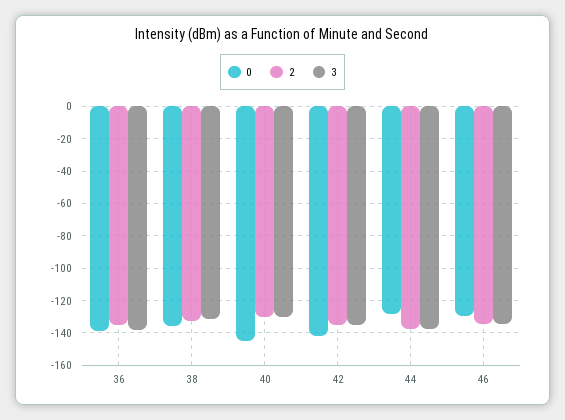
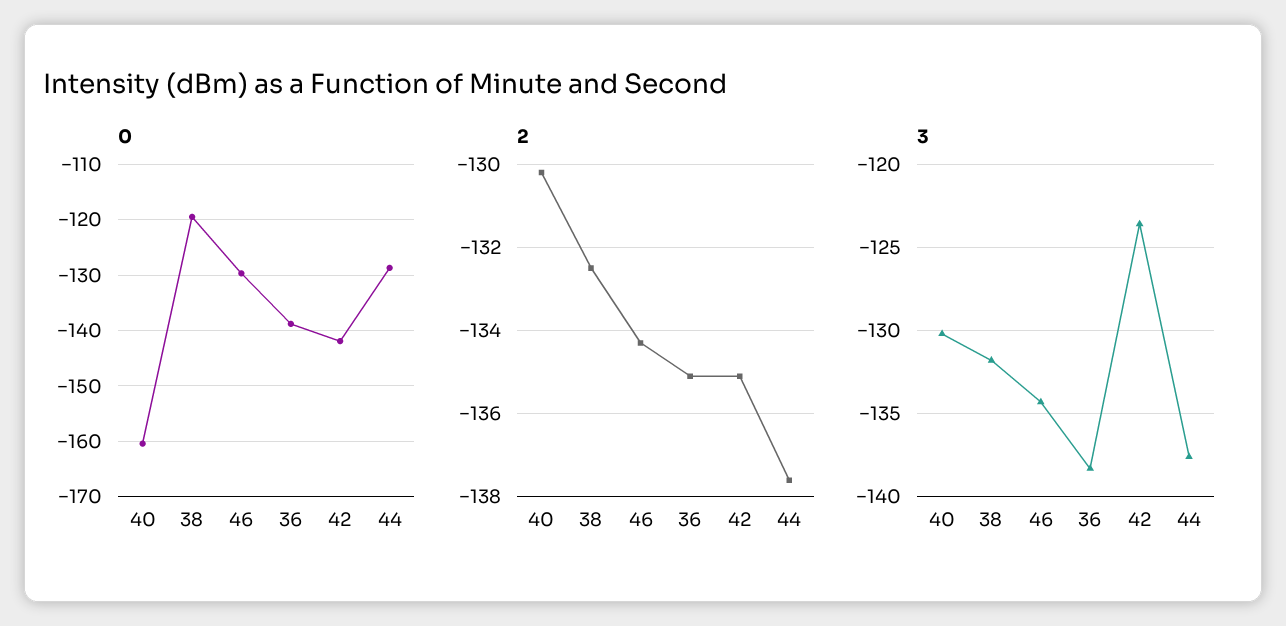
0, 38: -135 -> -120
0, 40: -145 -> -160
3, 42: -135 -> -123.5

